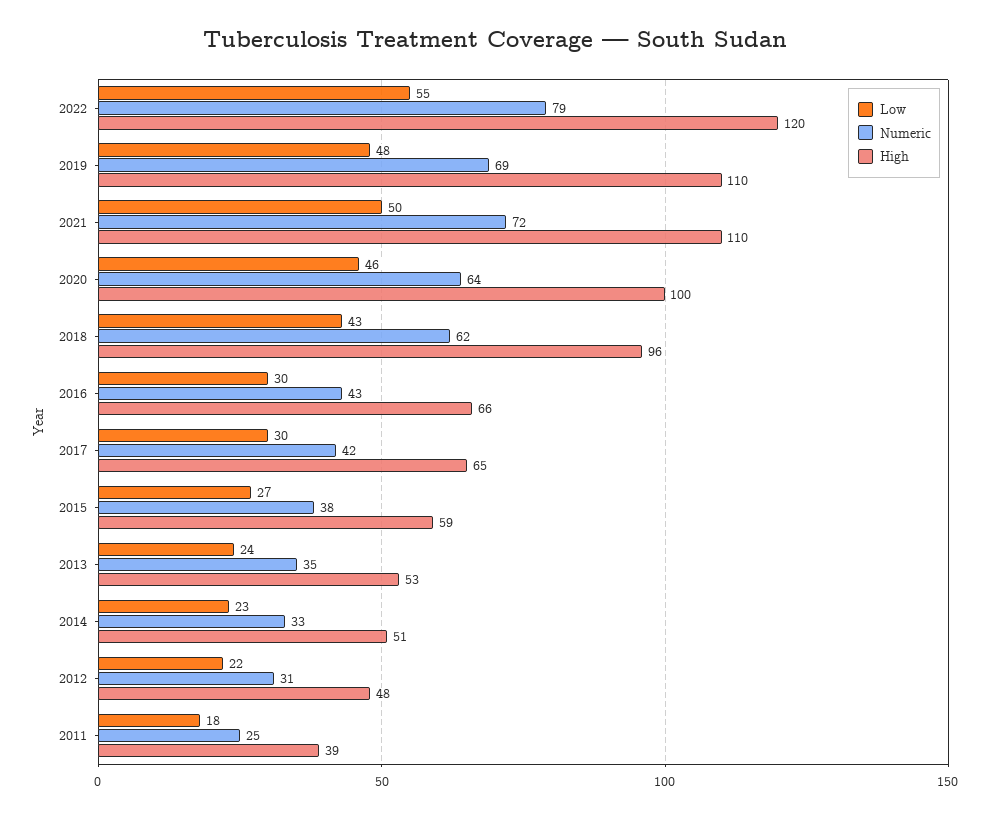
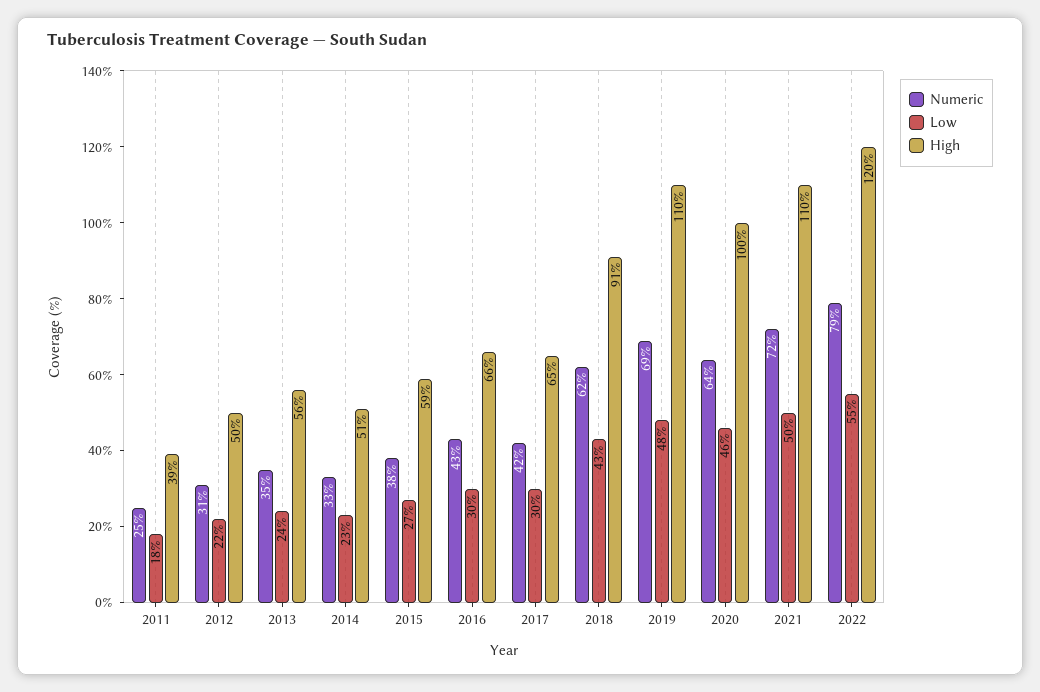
High, 2018: 96 -> 91
High, 2013: 53 -> 56
High, 2012: 48 -> 50

